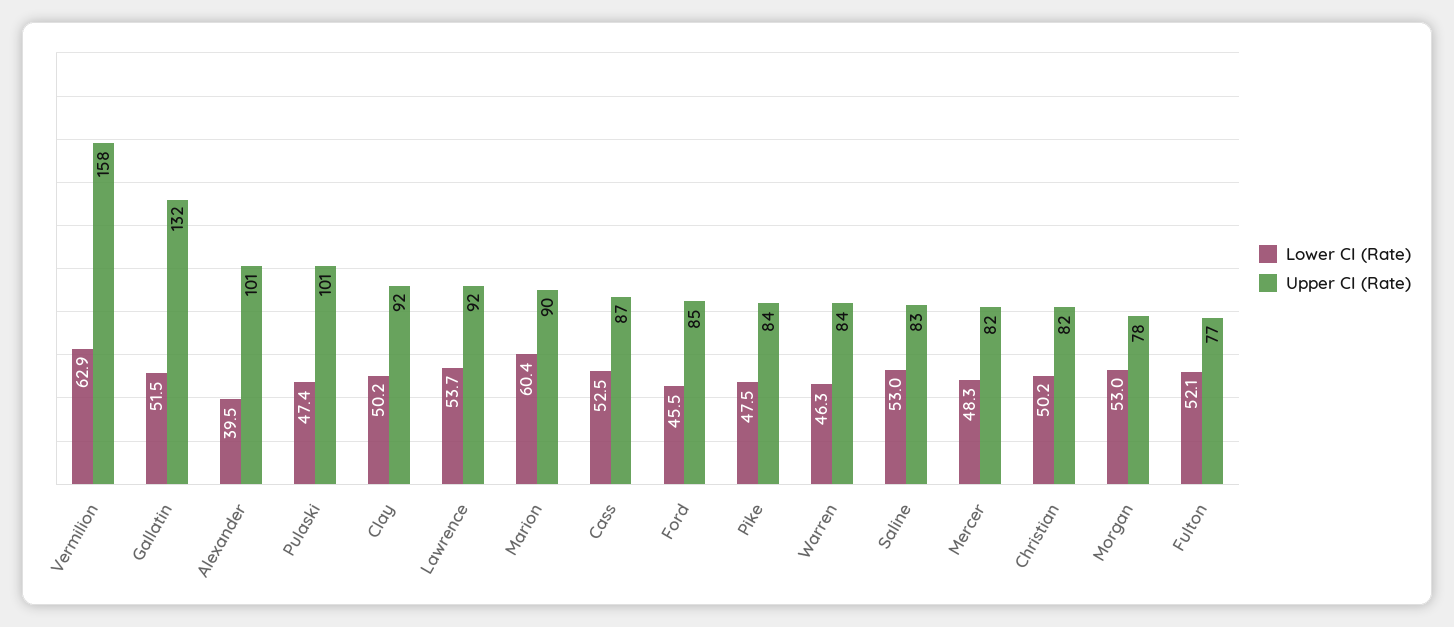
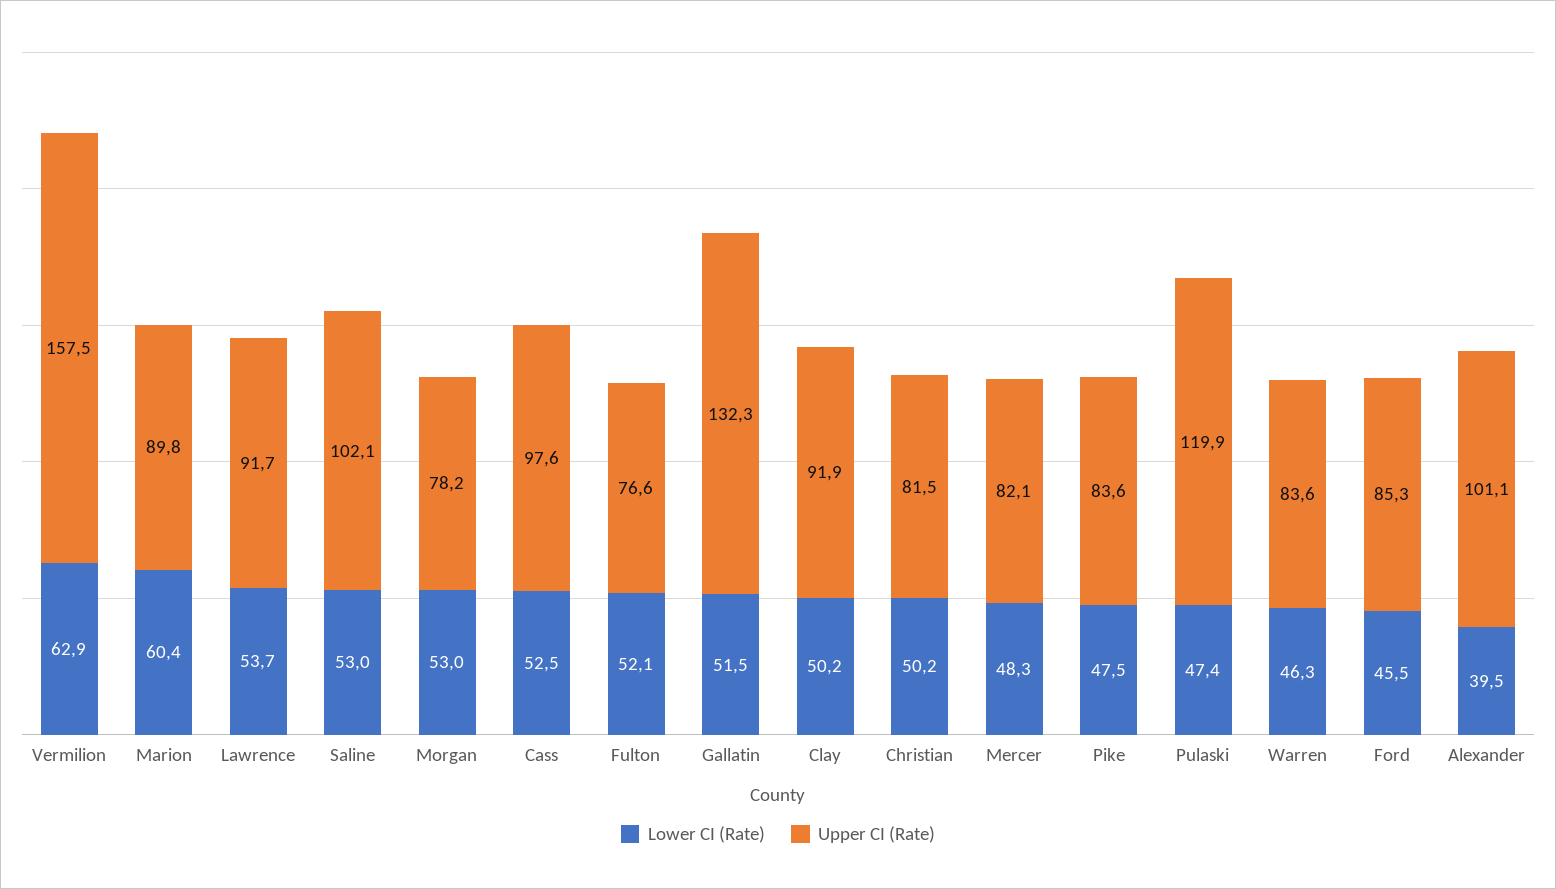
Upper CI (Rate), Pulaski: 101 -> 119.9
Upper CI (Rate), Cass: 87 -> 97.6
Upper CI (Rate), Saline: 83 -> 102.1

